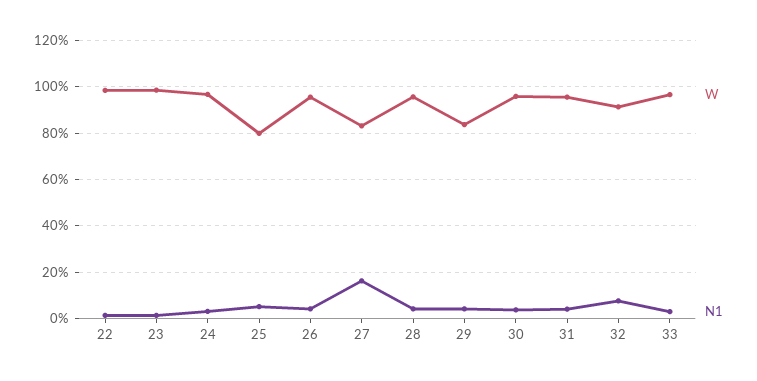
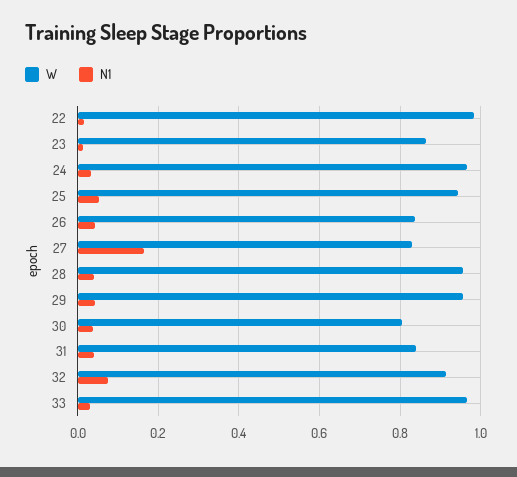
W, 23: 1 -> 0.86
W, 25: 0.8 -> 0.94
W, 26: 0.95 -> 0.84
W, 29: 0.85 -> 0.96
W, 30: 0.95 -> 0.8
W, 31: 0.95 -> 0.84

